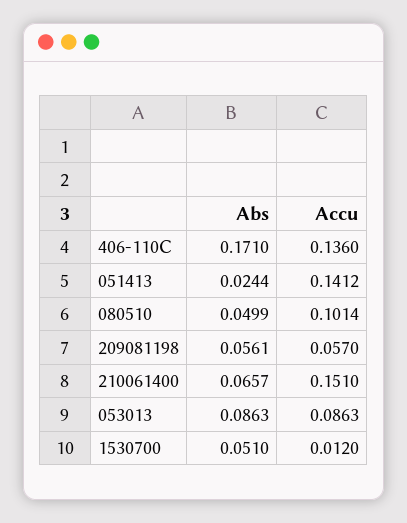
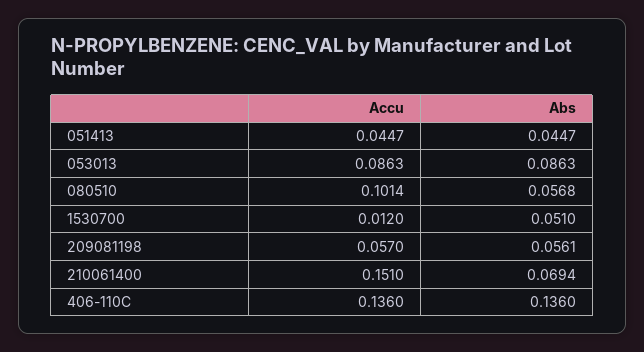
Abs, 406-110C: 0.171 -> 0.136
Abs, 051413: 0.0244 -> 0.0447
Accu, 051413: 0.1412 -> 0.0447
Abs, 080510: 0.0499 -> 0.0568
Abs, 210061400: 0.0657 -> 0.0694

